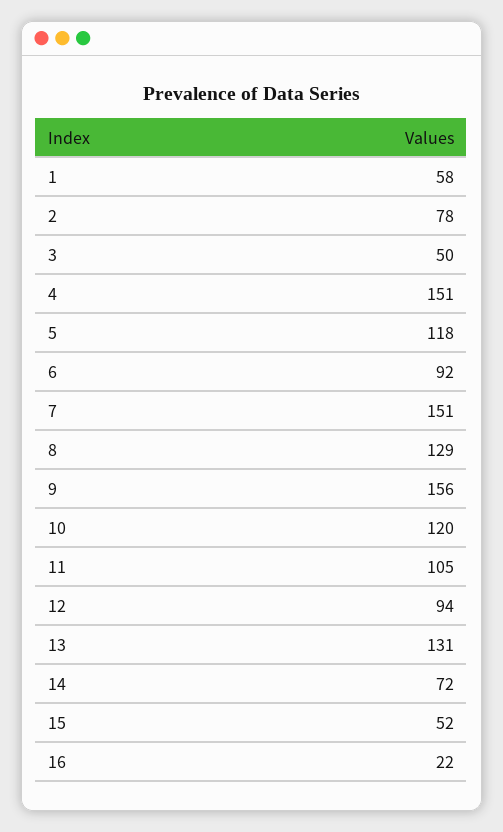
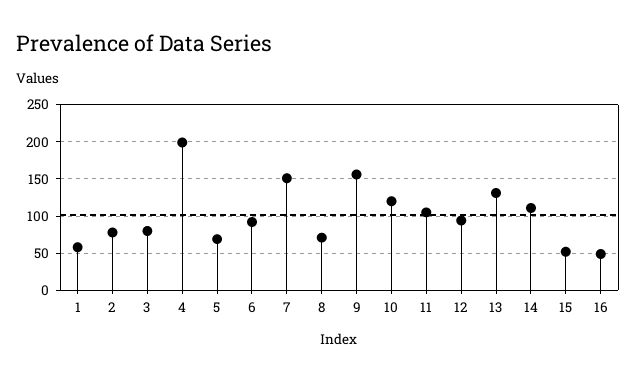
3: 50 -> 80
4: 151 -> 200
5: 118 -> 70
8: 129 -> 70
14: 72 -> 110
16: 22 -> 50

